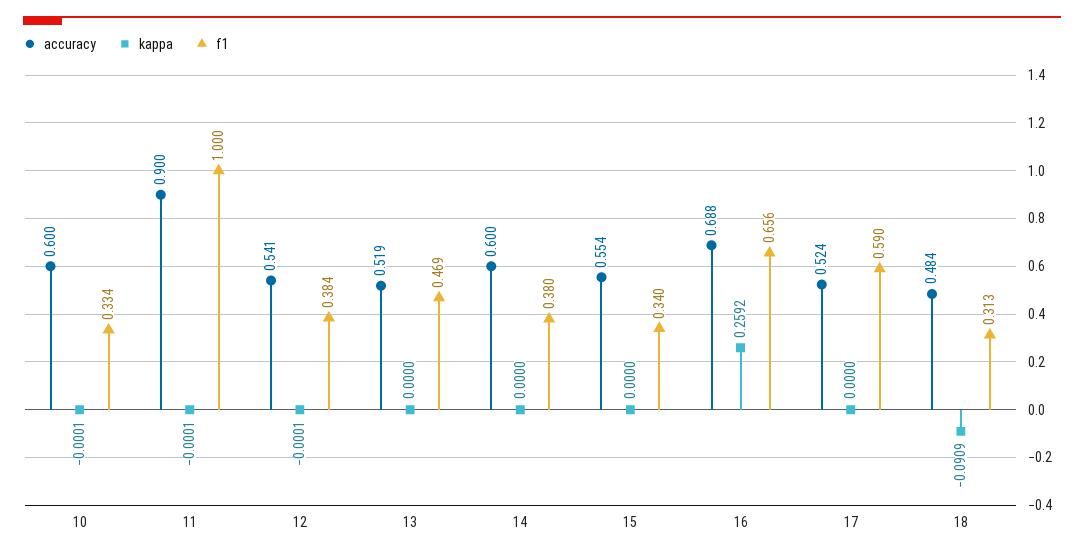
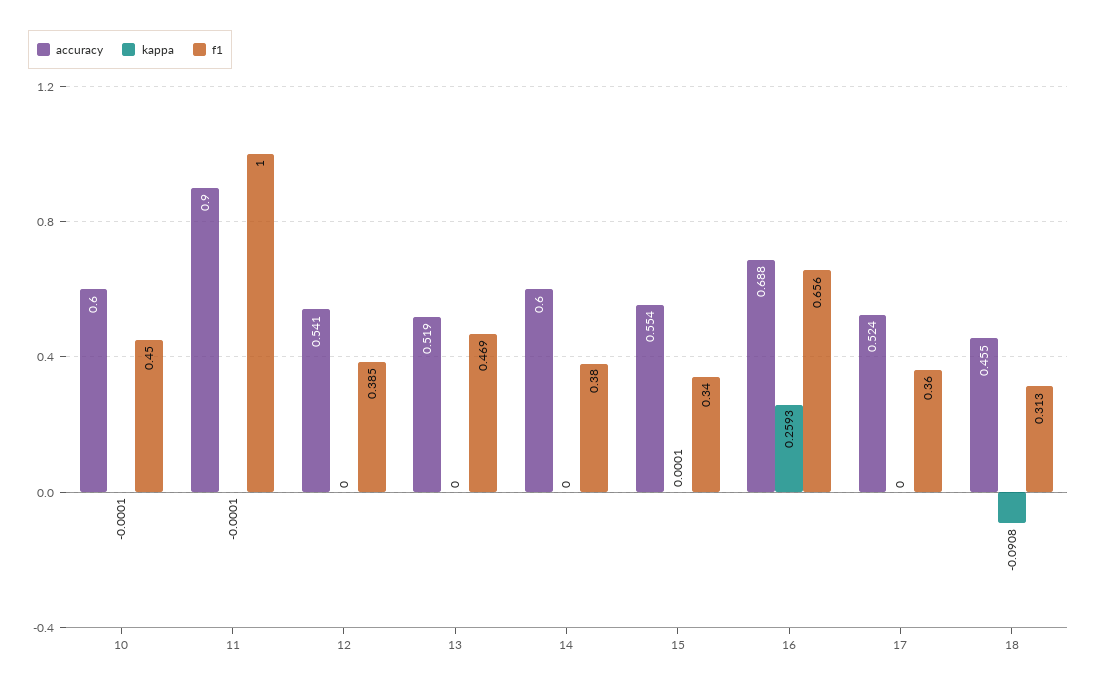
f1, 10: 0.334 -> 0.45
kappa, 12: -0.0001 -> 0
f1, 12: 0.384 -> 0.385
kappa, 15: 0 -> 0.0001
kappa, 16: 0.2592 -> 0.2593
f1, 17: 0.59 -> 0.36
accuracy, 18: 0.484 -> 0.455
kappa, 18: -0.0909 -> -0.0908

